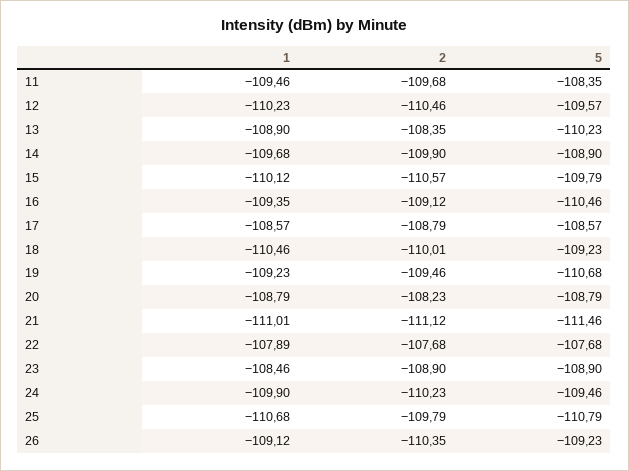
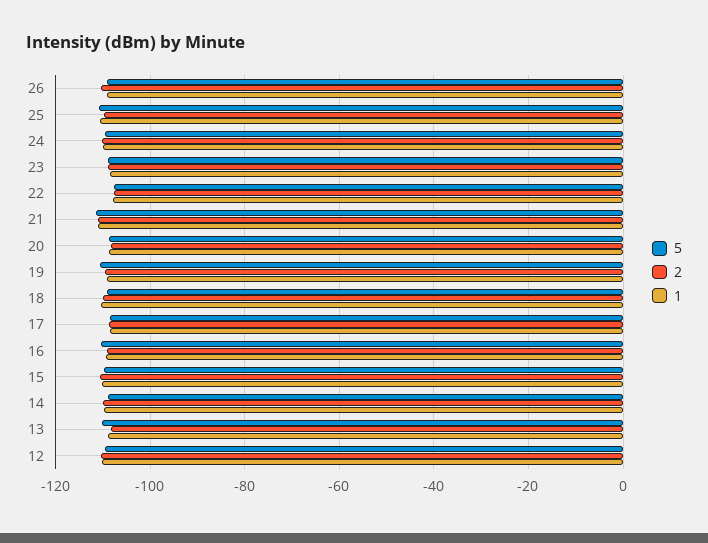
1, 11: -109.46 -> none
2, 11: -109.68 -> none
5, 11: -108.35 -> none

